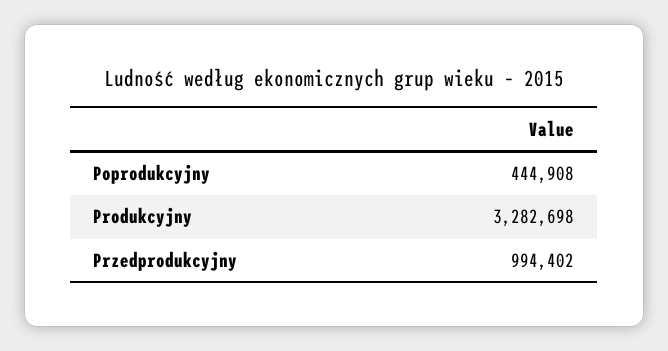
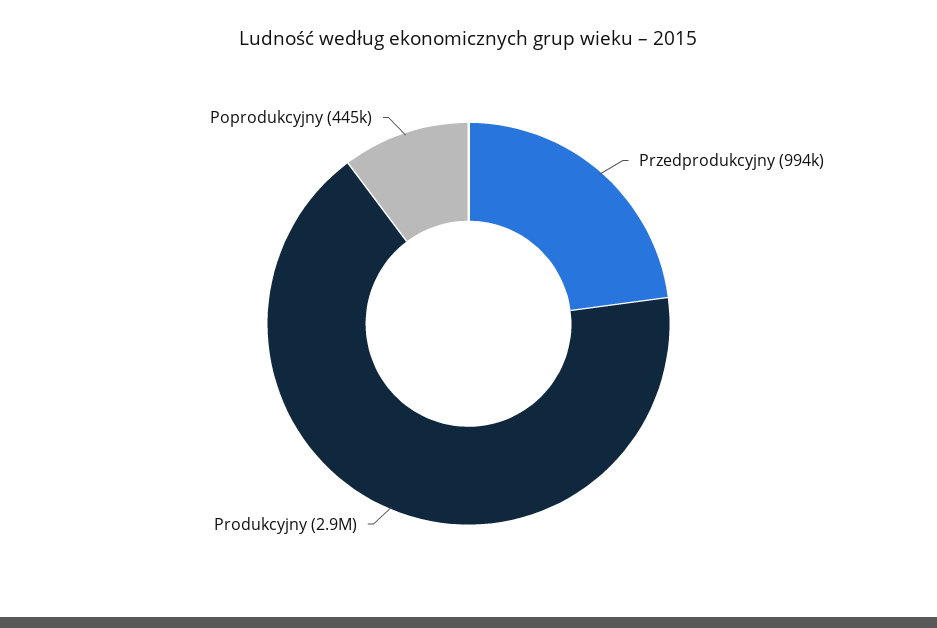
Produkcyjny: 3282698 -> 2900000

